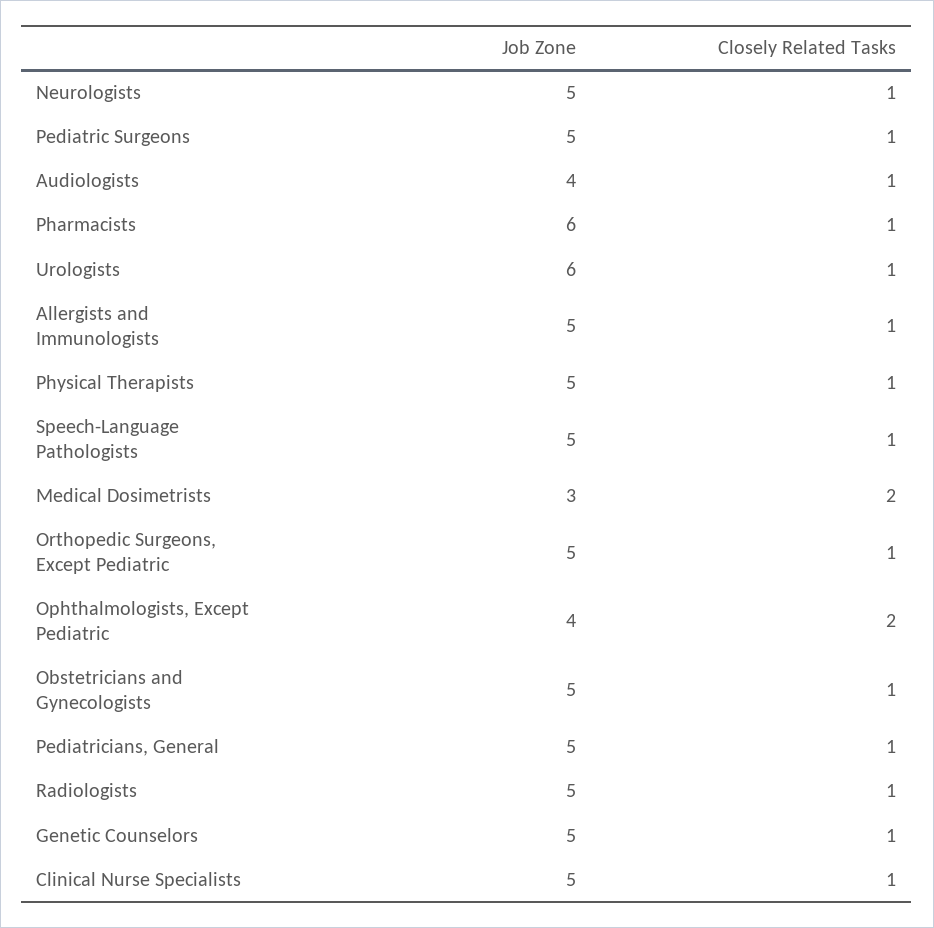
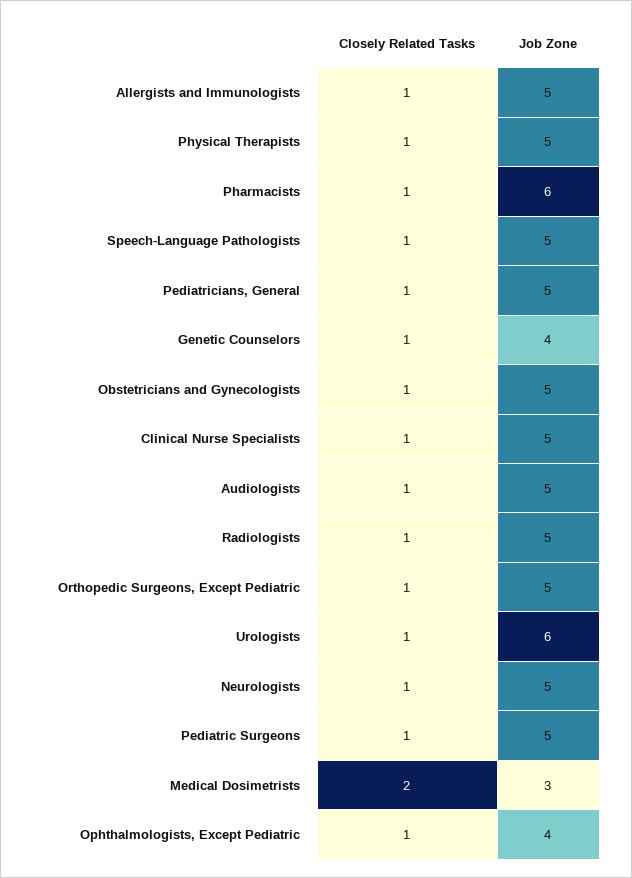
Job Zone, Audiologists: 4 -> 5
Closely Related Tasks, Ophthalmologists, Except Pediatric: 2 -> 1
Job Zone, Genetic Counselors: 5 -> 4

